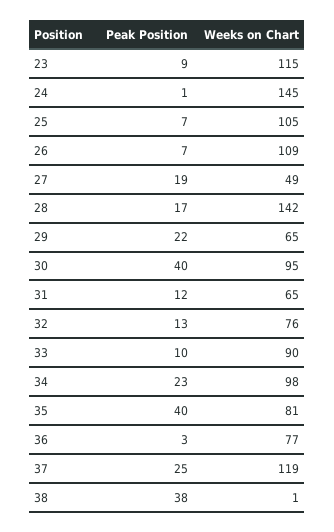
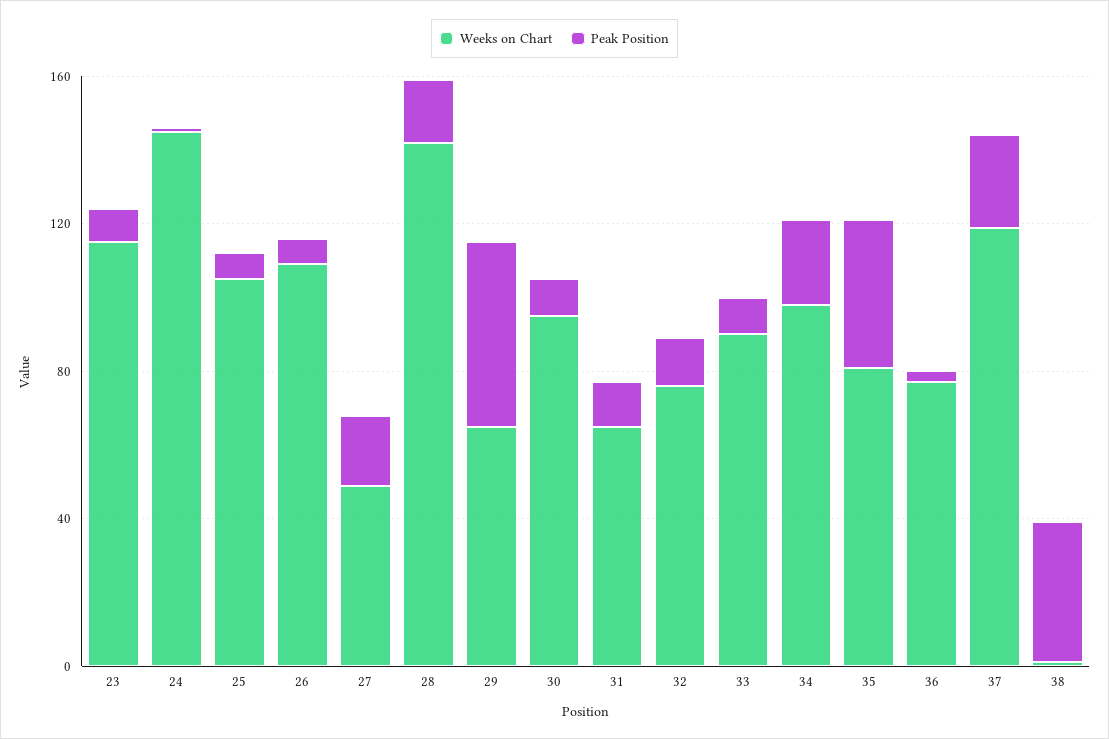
Peak Position, 29: 22 -> 50
Peak Position, 30: 40 -> 10

